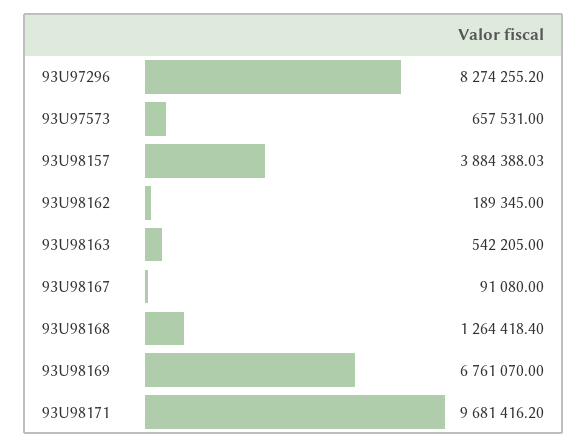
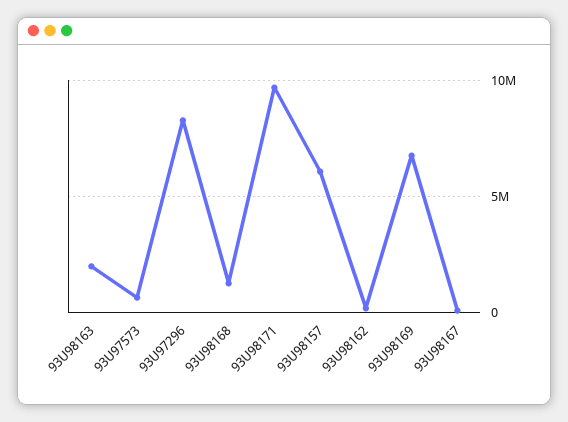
93U98157: 3884388.03 -> 6000000
93U98163: 542205 -> 2000000

